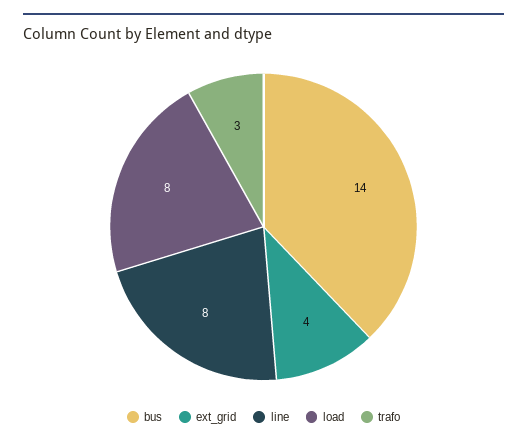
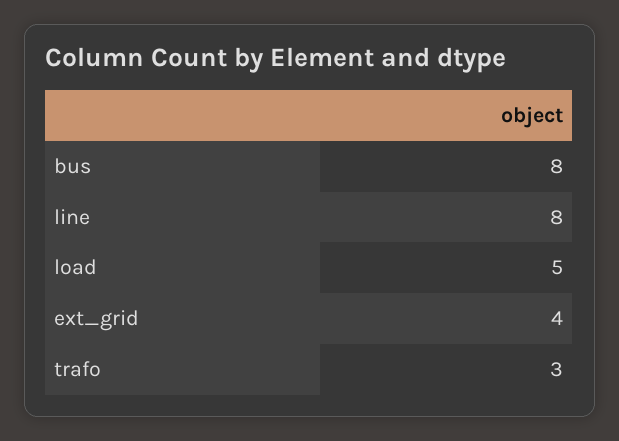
bus: 14 -> 8
load: 8 -> 5

